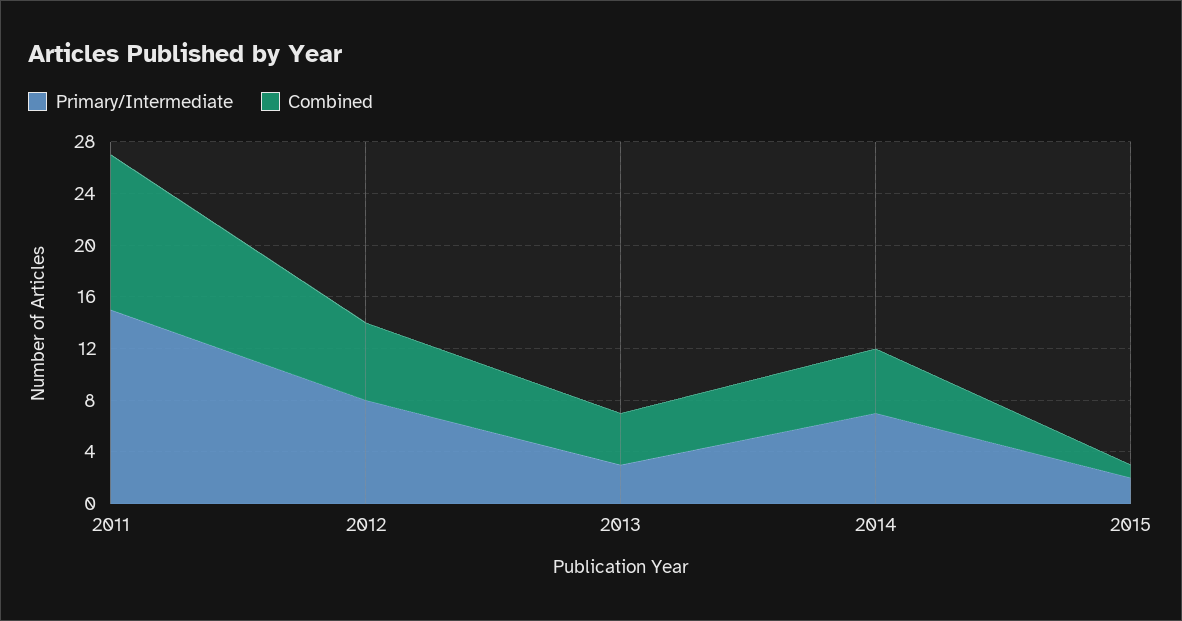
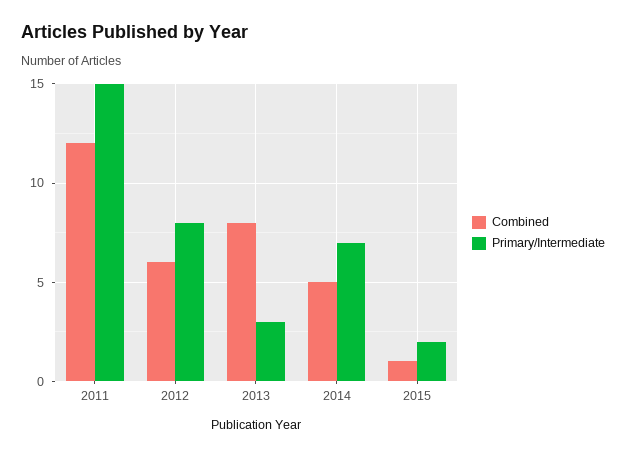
Combined, 2013: 4 -> 8

